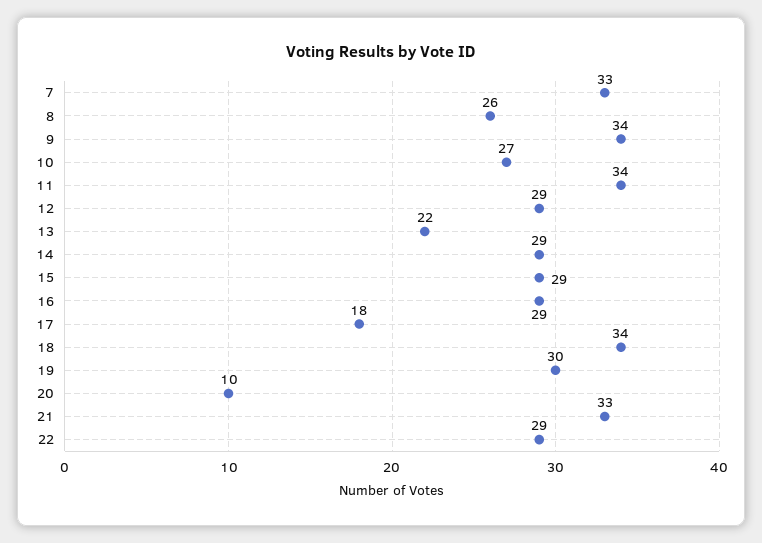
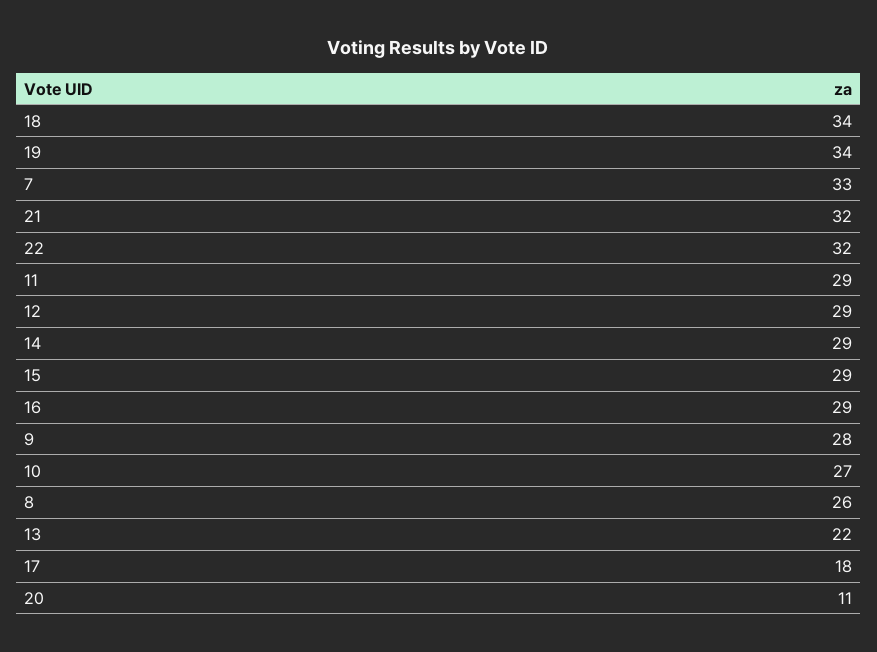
9: 34 -> 28
11: 34 -> 29
19: 30 -> 34
20: 10 -> 11
21: 33 -> 32
22: 29 -> 32

